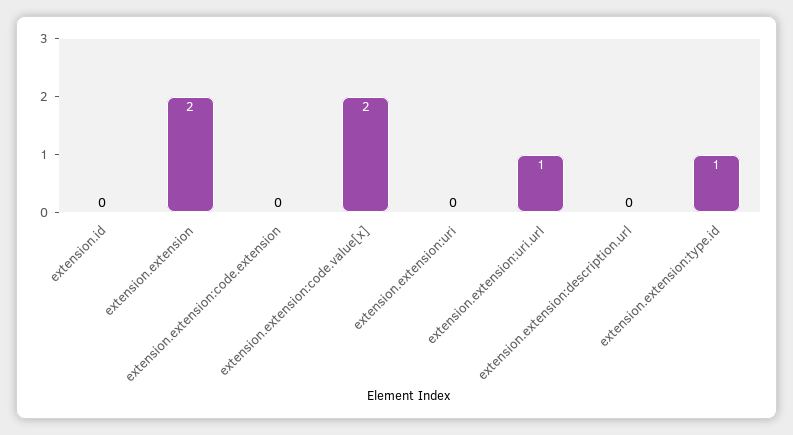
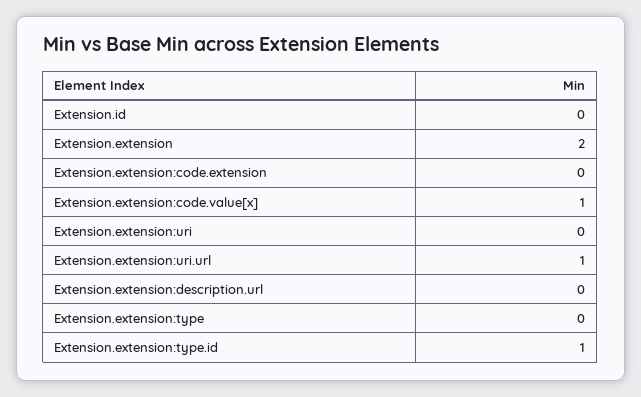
extension.extension:code.value[x]: 2 -> 1
Extension.extension:type: none -> 0

